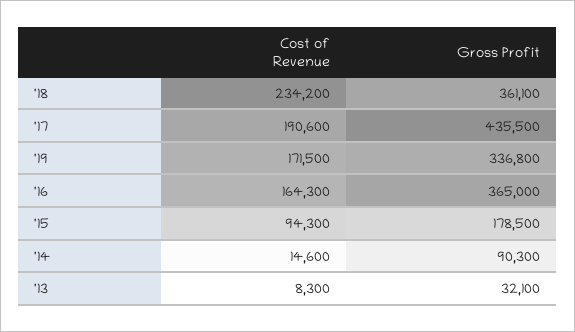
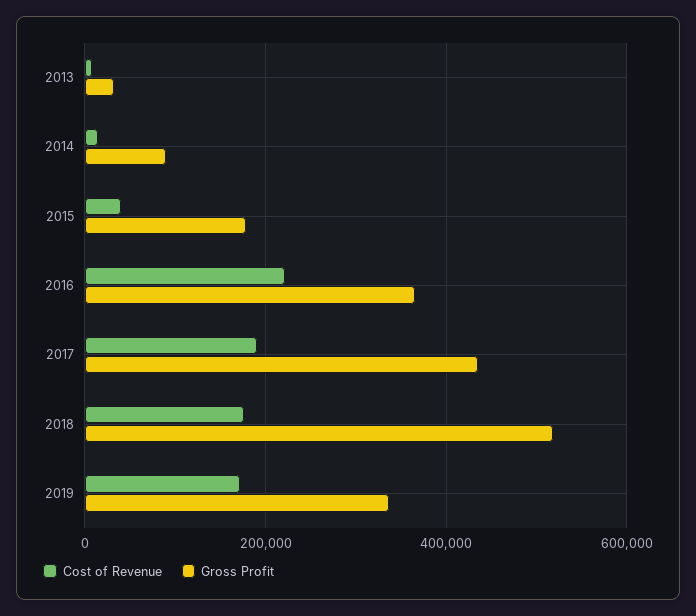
Cost of Revenue, '18: 234200 -> 180000
Gross Profit, '18: 361100 -> 520000
Cost of Revenue, '16: 164300 -> 220000
Cost of Revenue, '15: 94300 -> 40000

